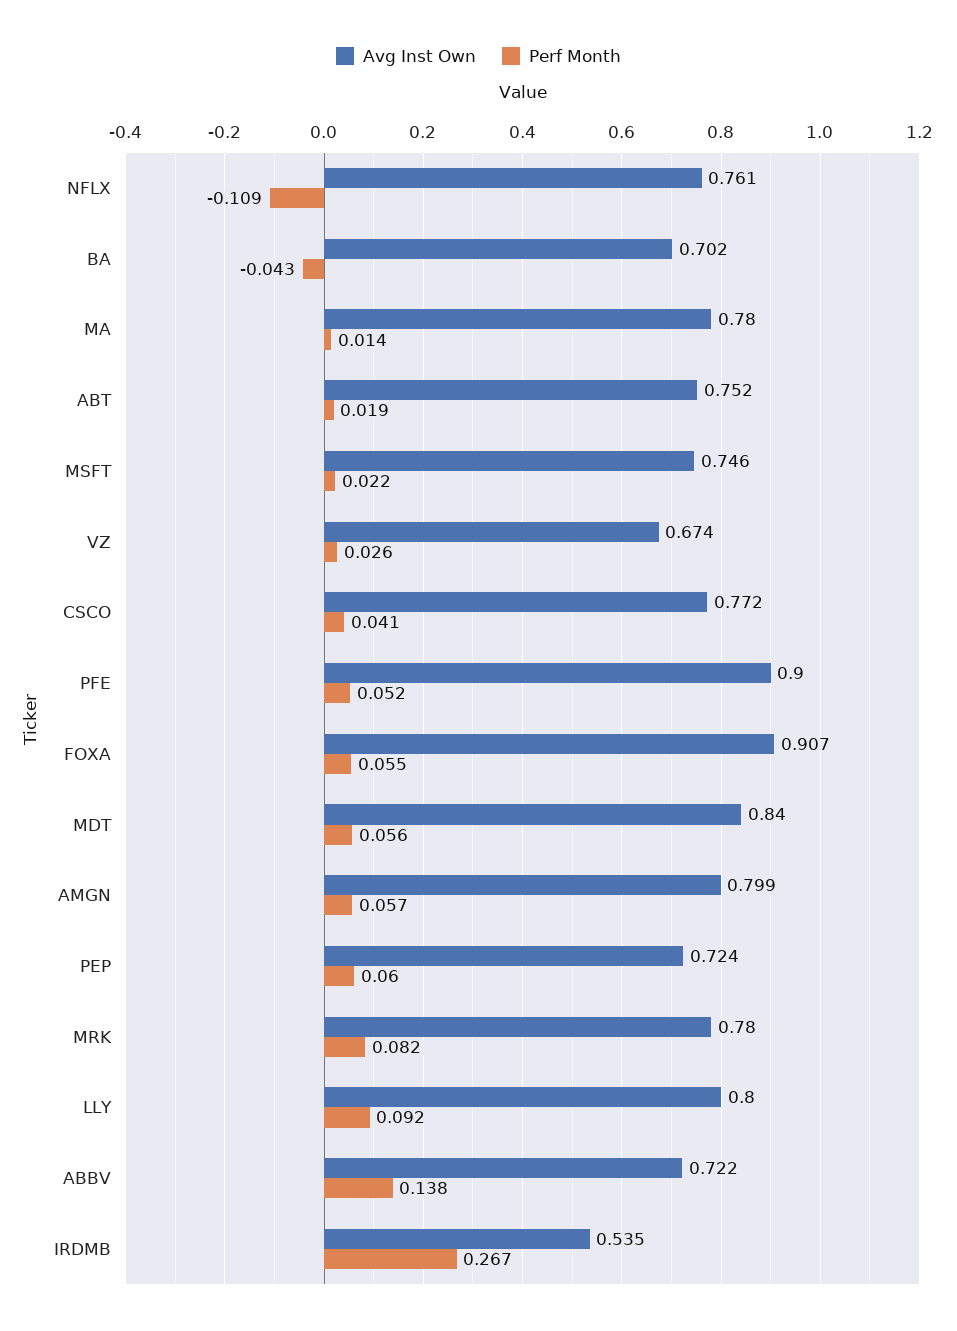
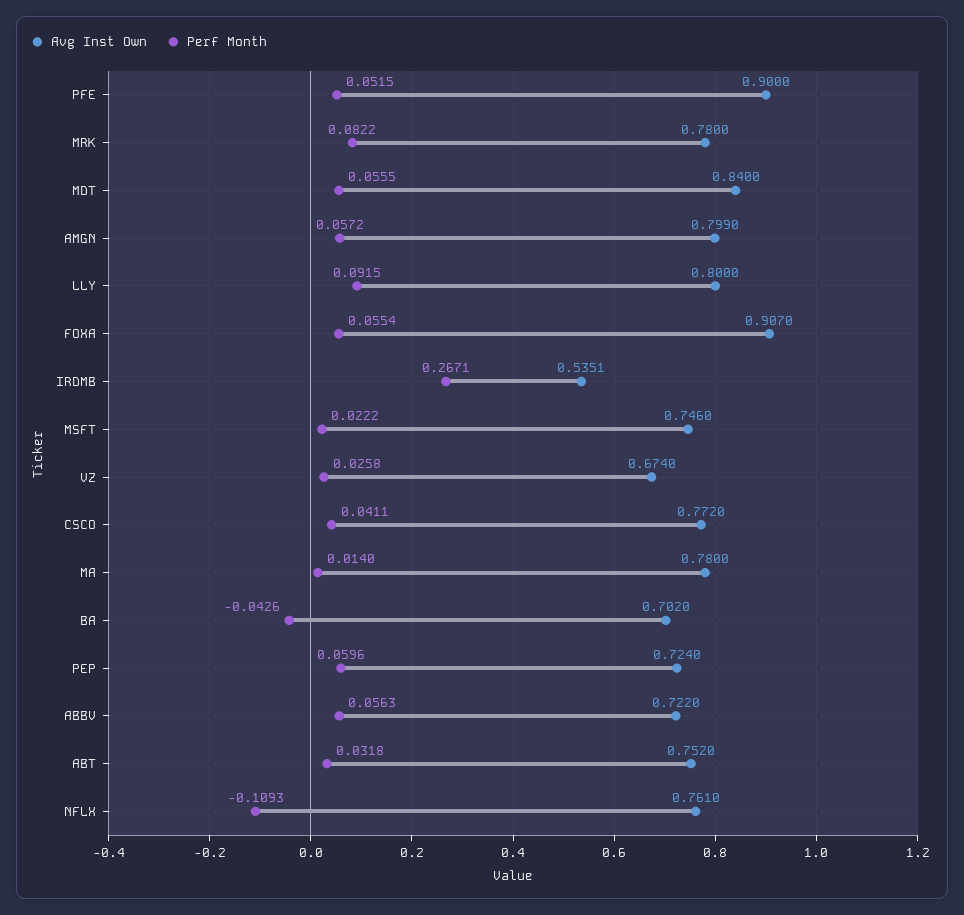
Perf Month, ABT: 0.019 -> 0.0318
Perf Month, ABBV: 0.138 -> 0.0563

